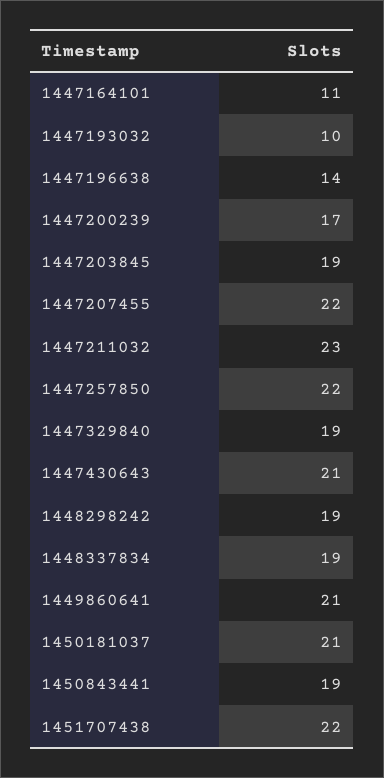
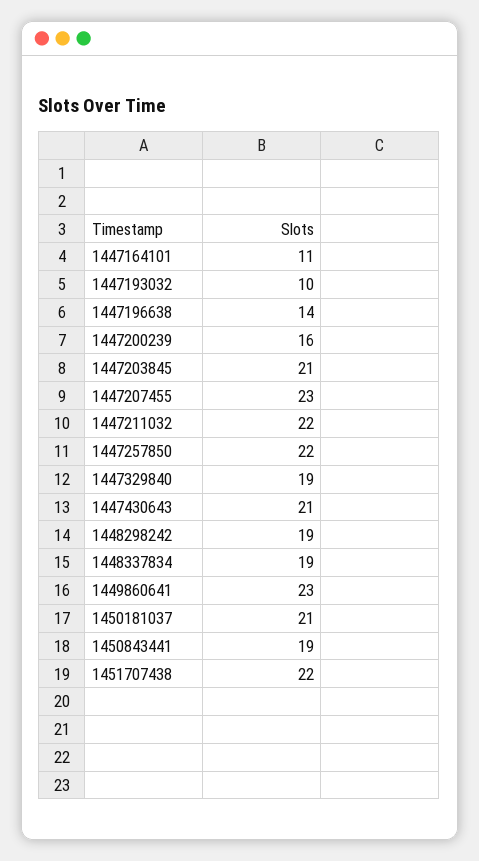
1447200239: 17 -> 16
1447203845: 19 -> 21
1447207455: 22 -> 23
1447211032: 23 -> 22
1449860641: 21 -> 23

